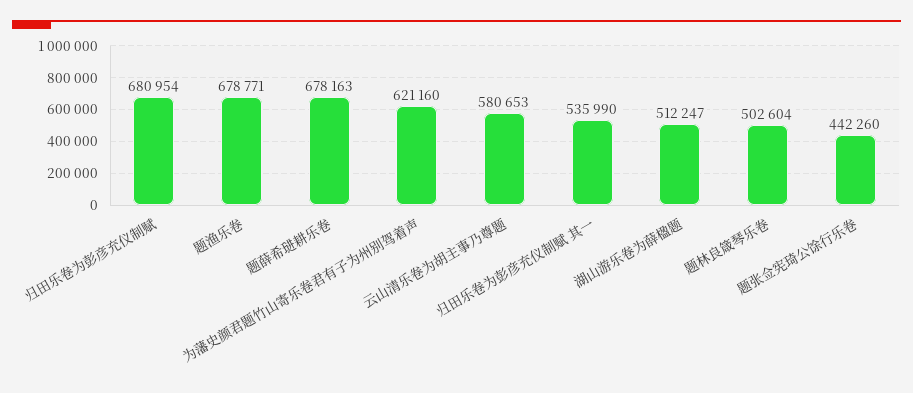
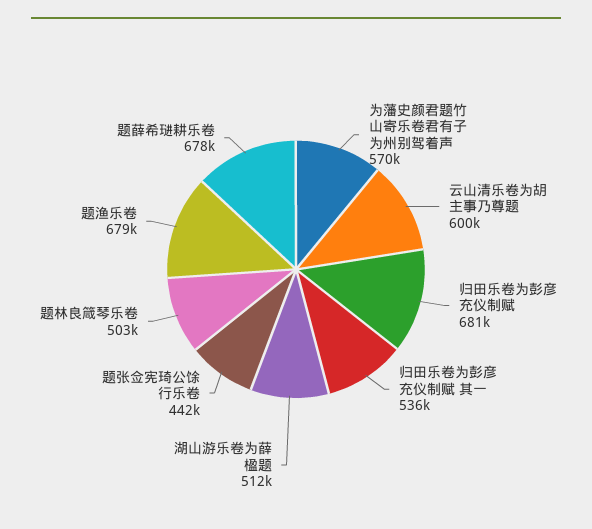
为藩史颜君题竹山寄乐卷君有子为州别驾着声: 621160 -> 570000
云山清乐卷为胡主事乃尊题: 580653 -> 600000

